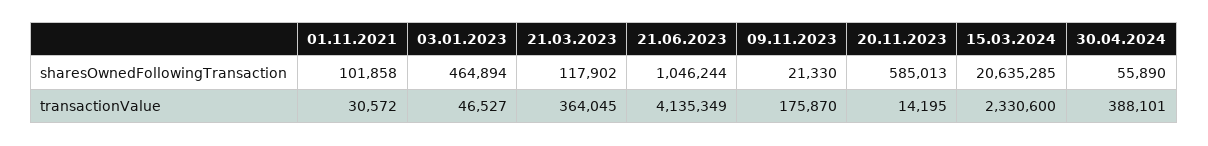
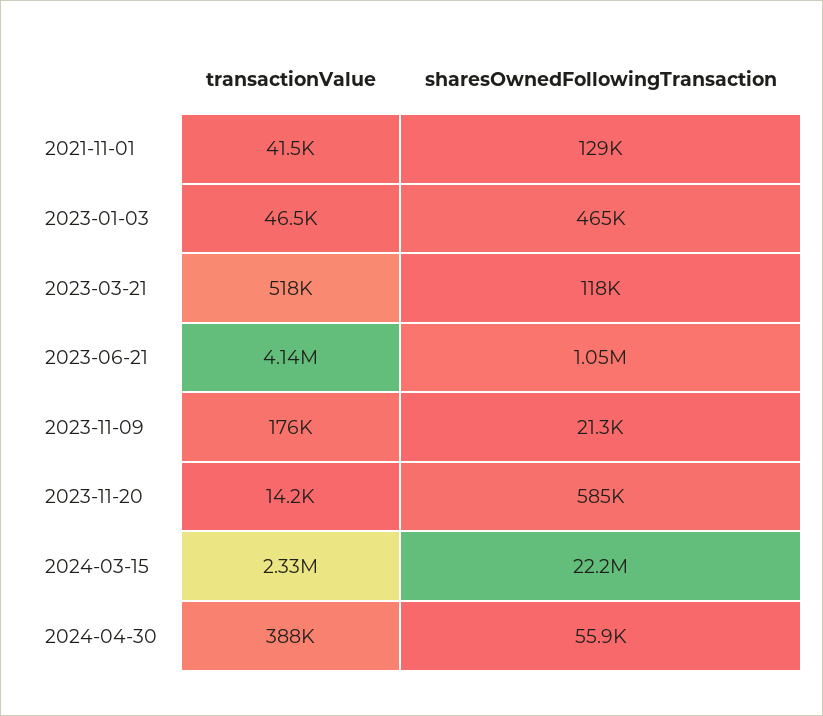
01.11.2021, sharesOwnedFollowingTransaction: 101858 -> 129000
15.03.2024, sharesOwnedFollowingTransaction: 20635285 -> 22200000
01.11.2021, transactionValue: 30572 -> 41500
21.03.2023, transactionValue: 364045 -> 518000

